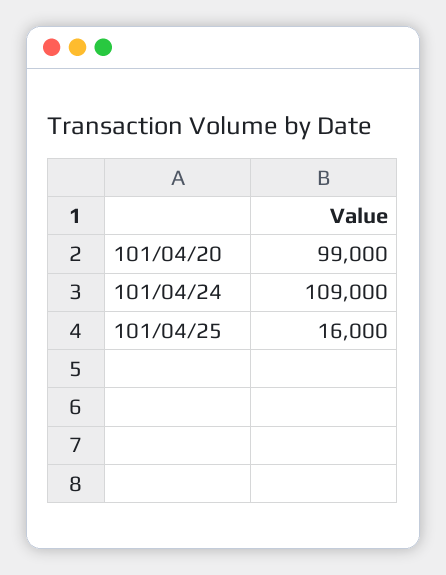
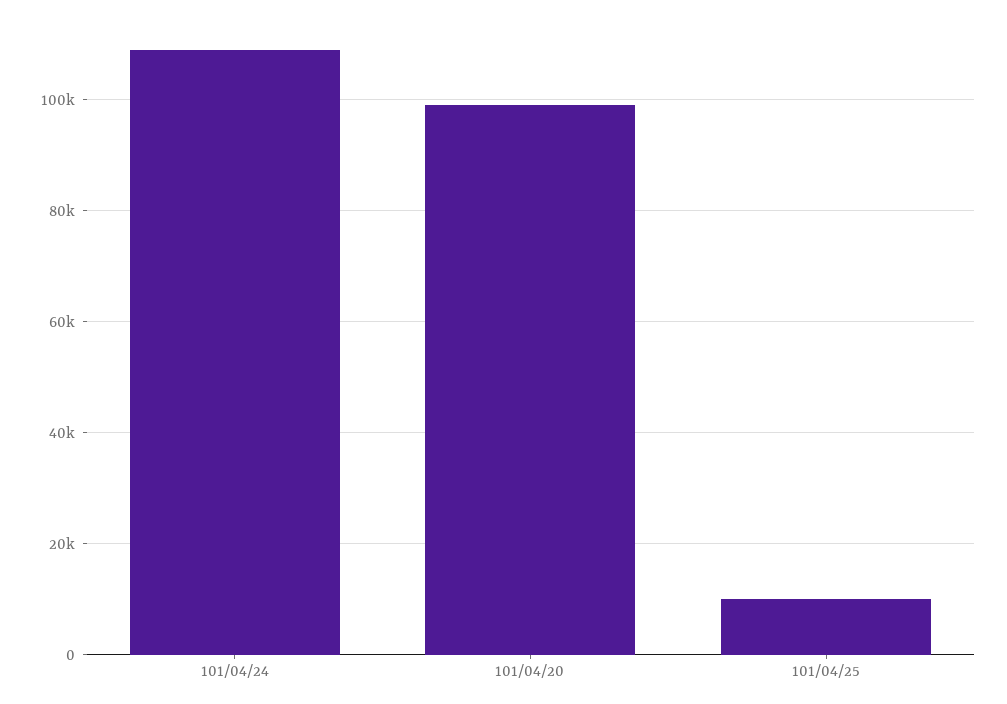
101/04/25: 16000 -> 10000

